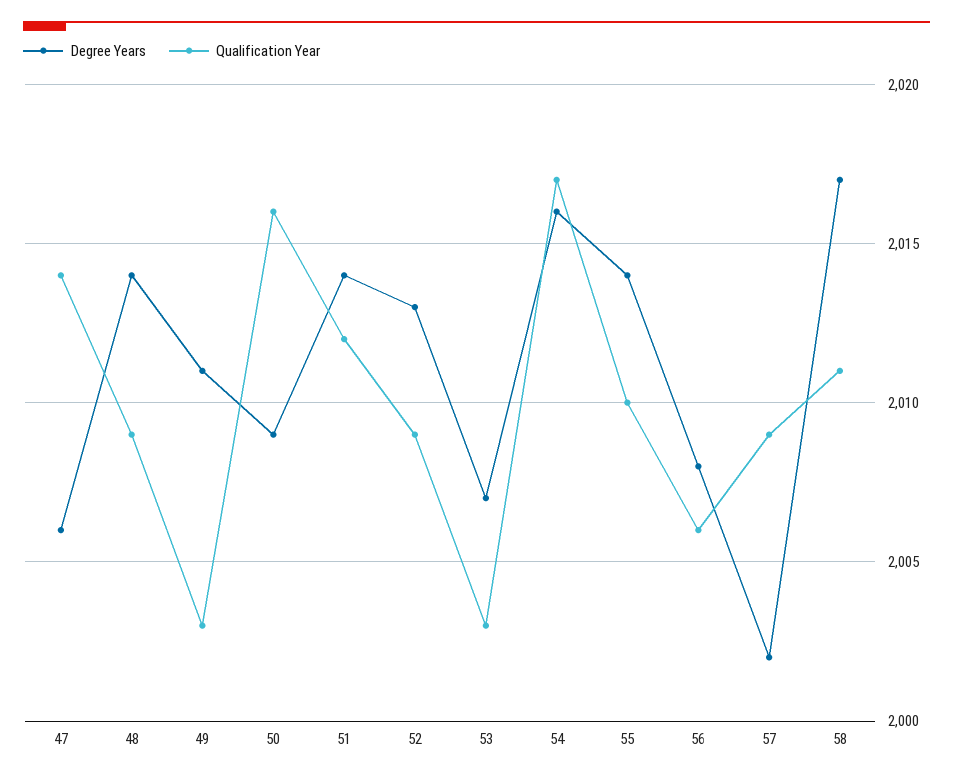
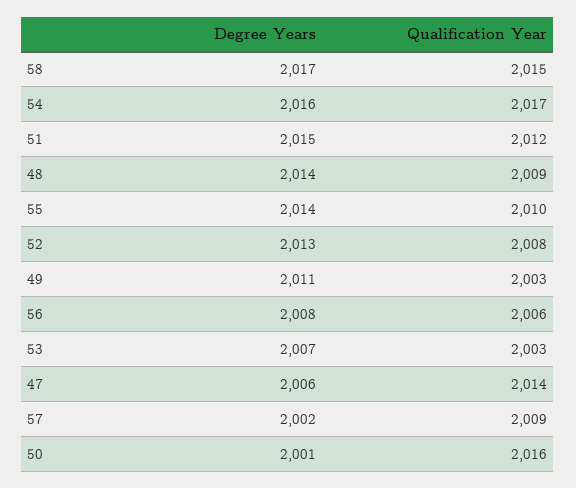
Degree Years, 50: 2009 -> 2001
Degree Years, 51: 2014 -> 2015
Qualification Year, 52: 2009 -> 2008
Qualification Year, 58: 2011 -> 2015

